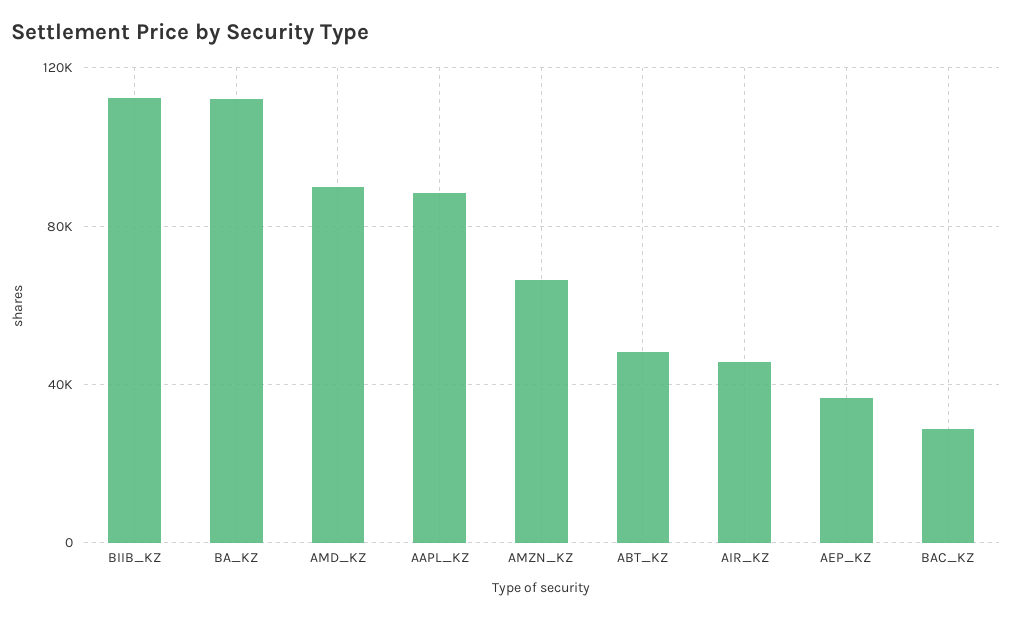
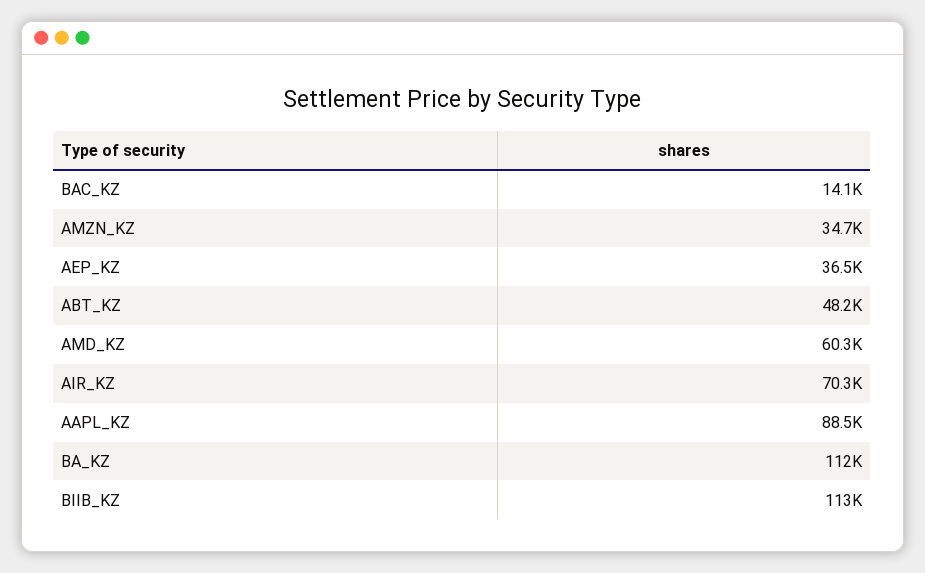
AMD_KZ: 90000 -> 60300
AMZN_KZ: 65000 -> 34700
AIR_KZ: 45000 -> 70300
BAC_KZ: 30000 -> 14100

